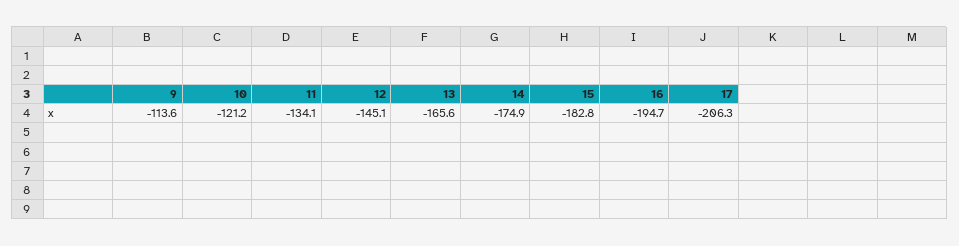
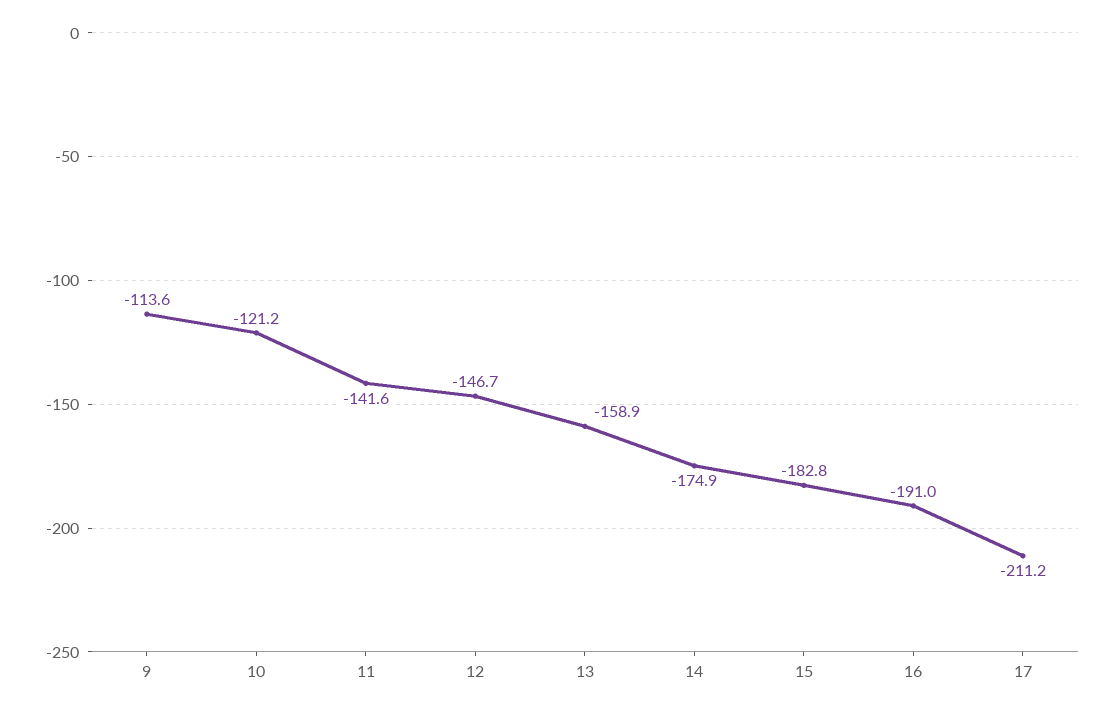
11: -134.1 -> -141.6
12: -145.1 -> -146.7
13: -165.6 -> -158.9
16: -194.7 -> -191
17: -206.3 -> -211.2

